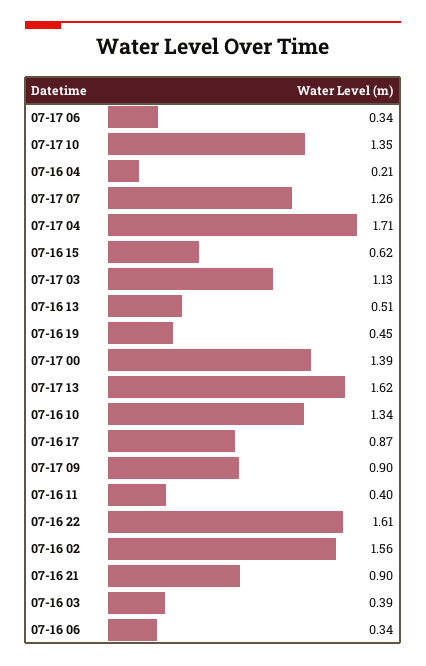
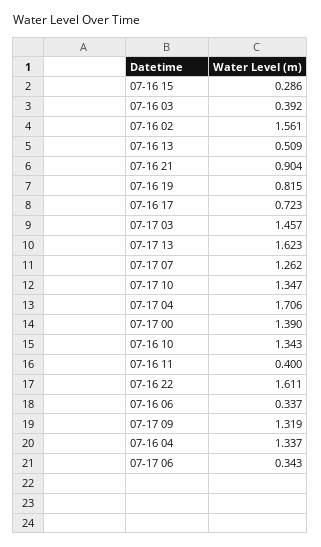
07-16 04: 0.21 -> 1.337
07-16 15: 0.62 -> 0.286
07-17 03: 1.13 -> 1.457
07-16 19: 0.45 -> 0.815
07-16 17: 0.87 -> 0.723
07-17 09: 0.9 -> 1.319

